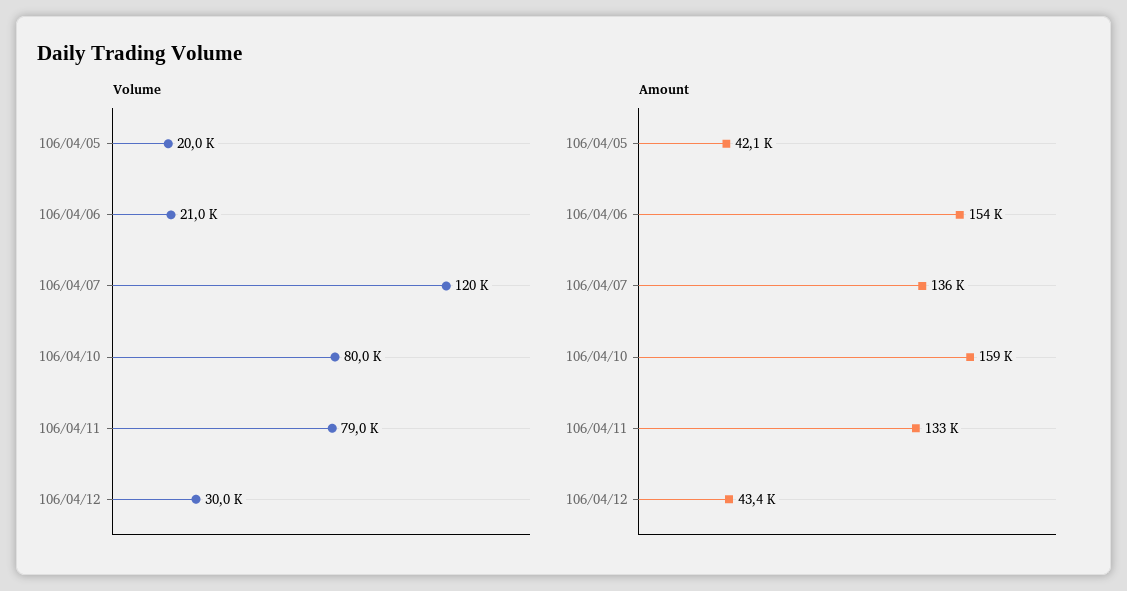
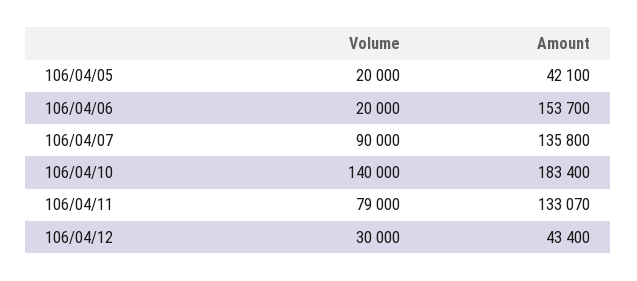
Volume, 106/04/06: 21000 -> 20000
Volume, 106/04/07: 120000 -> 90000
Volume, 106/04/10: 80000 -> 140000
Amount, 106/04/10: 159000 -> 183400

